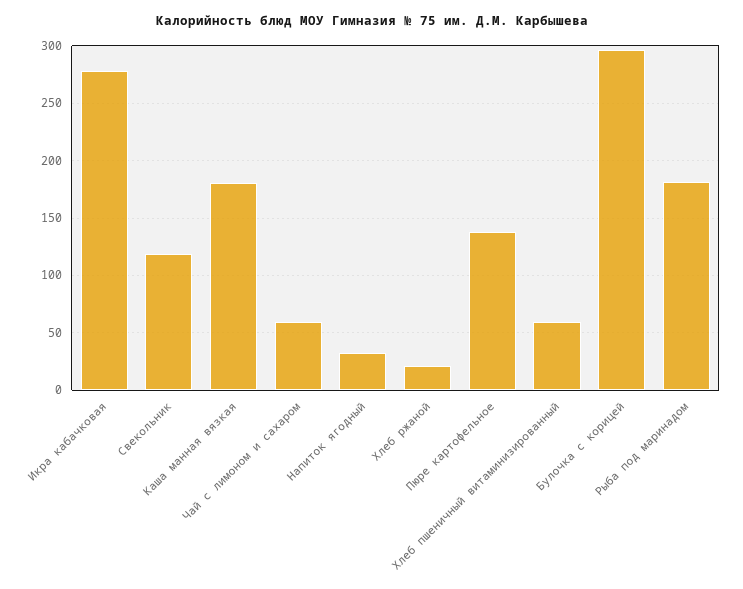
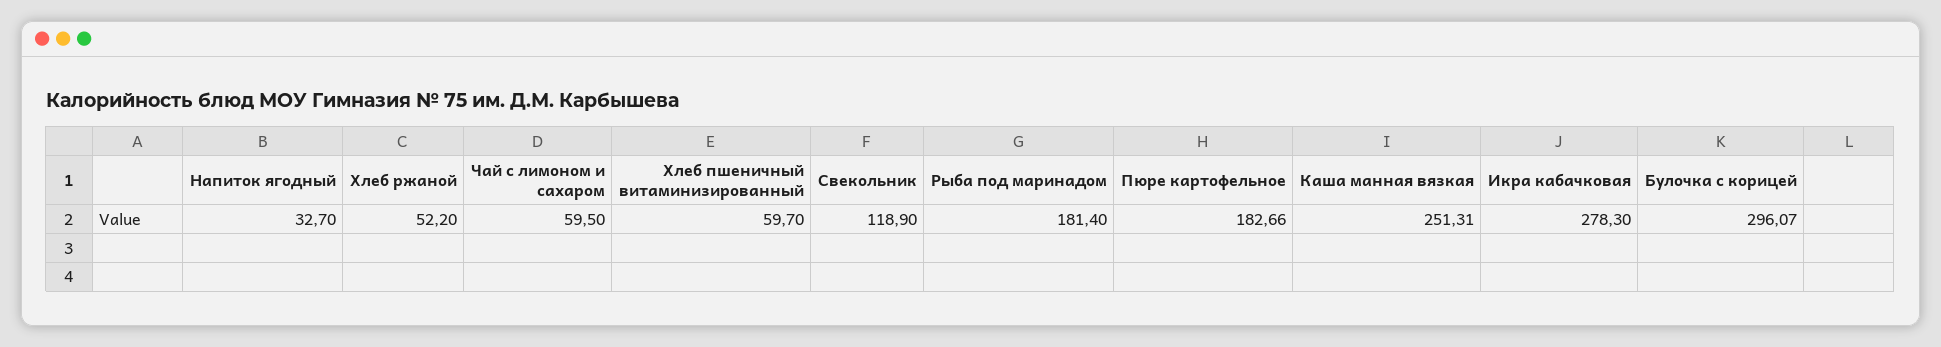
Каша манная вязкая: 180 -> 251.31
Хлеб ржаной: 20 -> 52.2
Пюре картофельное: 140 -> 182.66

